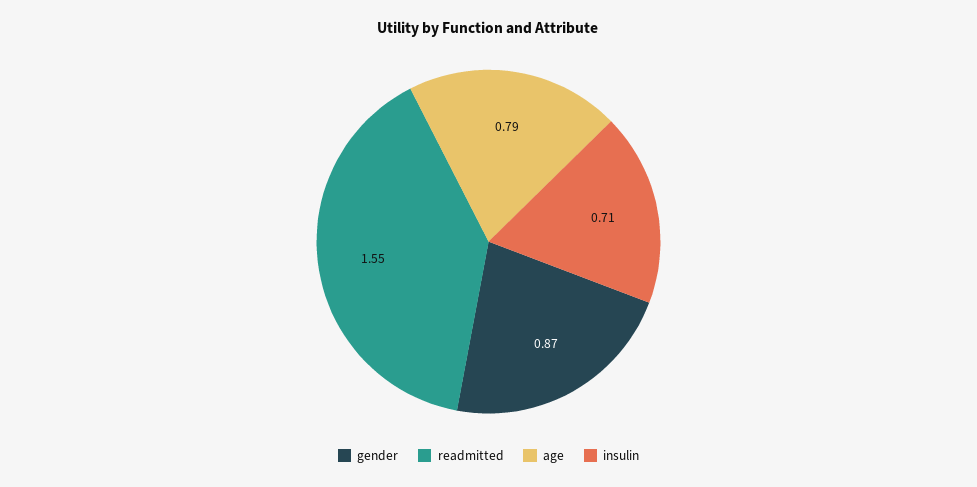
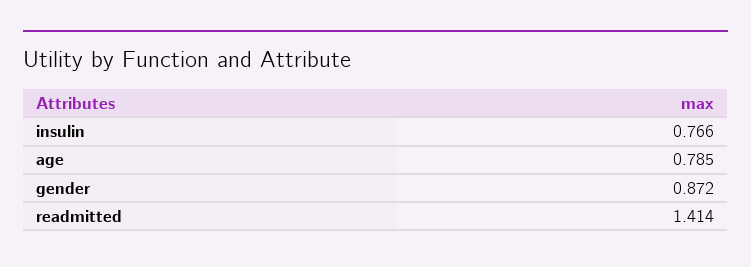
readmitted: 1.55 -> 1.414
insulin: 0.71 -> 0.766

